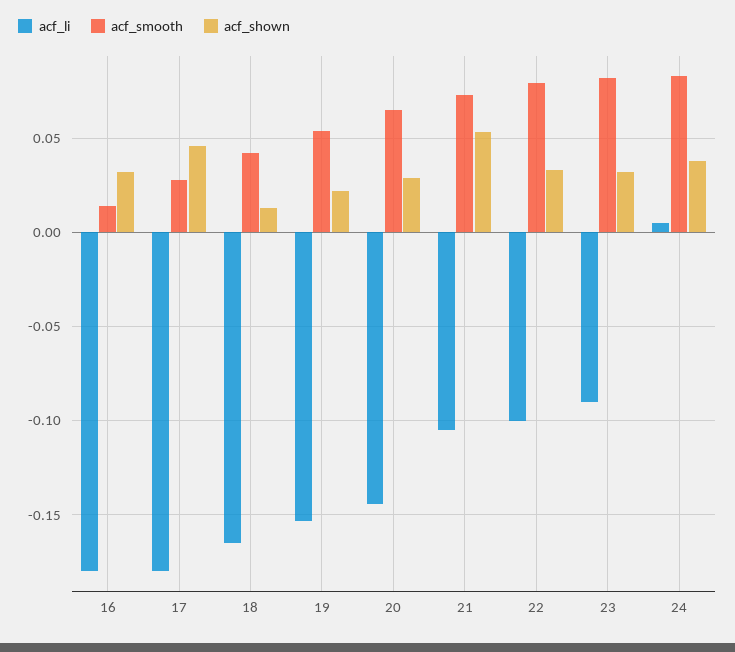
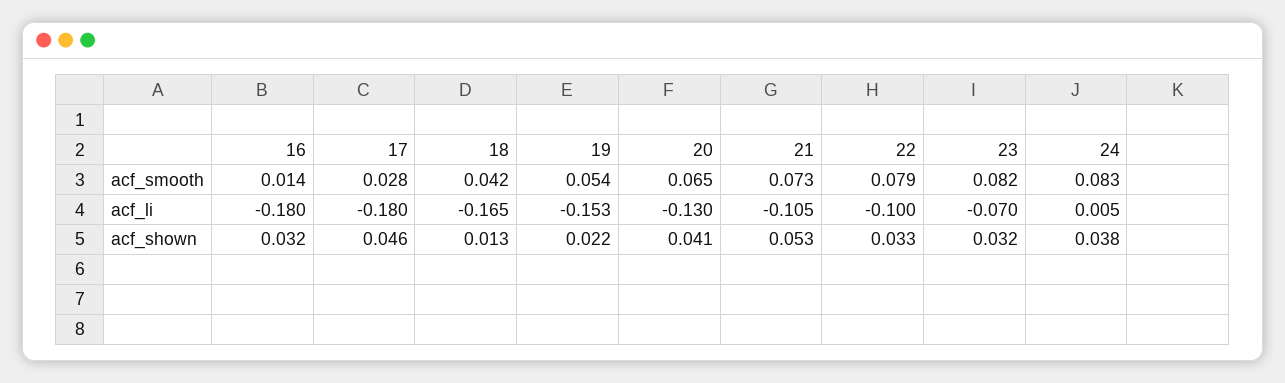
acf_li, 20: -0.145 -> -0.13
acf_shown, 20: 0.03 -> 0.041
acf_li, 23: -0.09 -> -0.07

